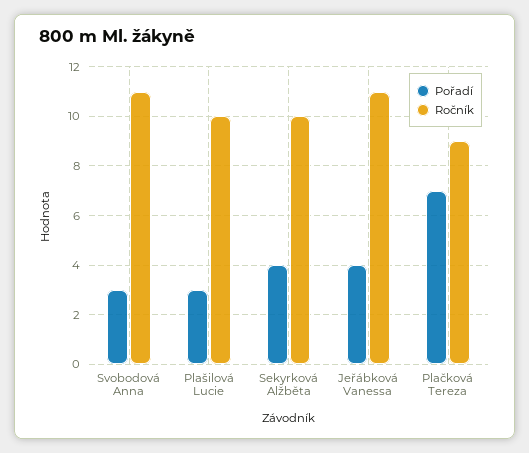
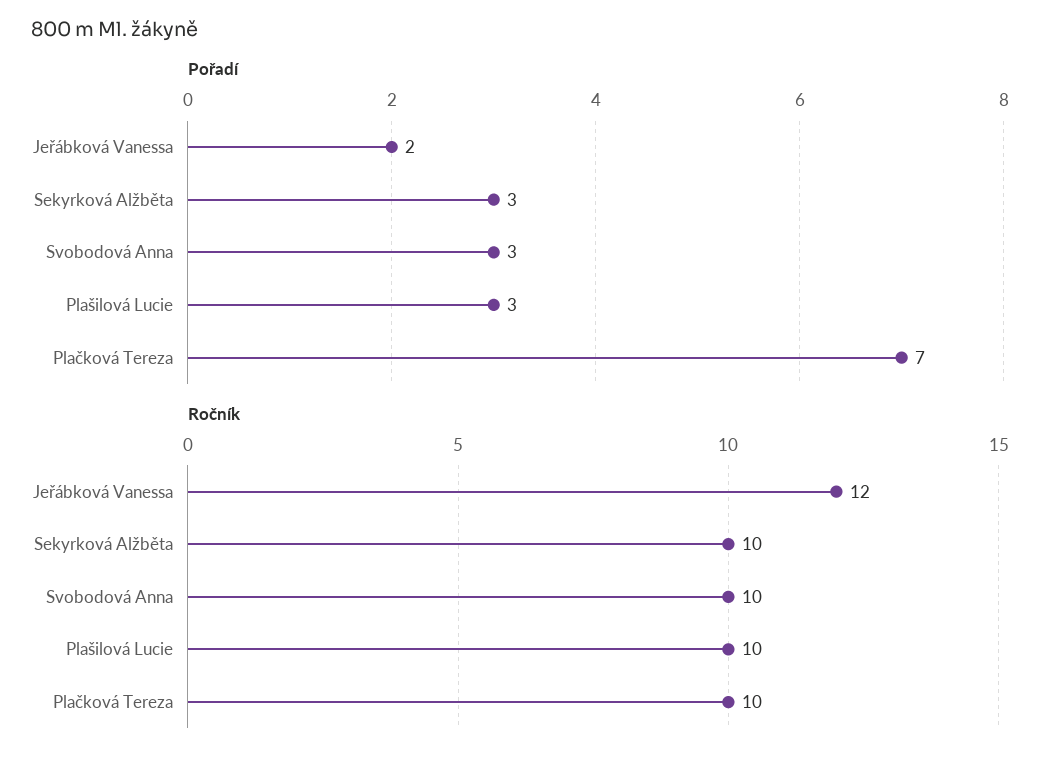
Ročník, Svobodová Anna: 11 -> 10
Pořadí, Sekyrková Alžběta: 4 -> 3
Pořadí, Jeřábková Vanessa: 4 -> 2
Ročník, Jeřábková Vanessa: 11 -> 12
Ročník, Plačková Tereza: 9 -> 10

